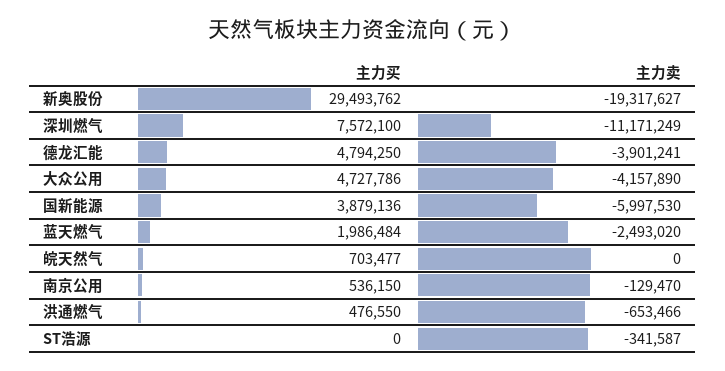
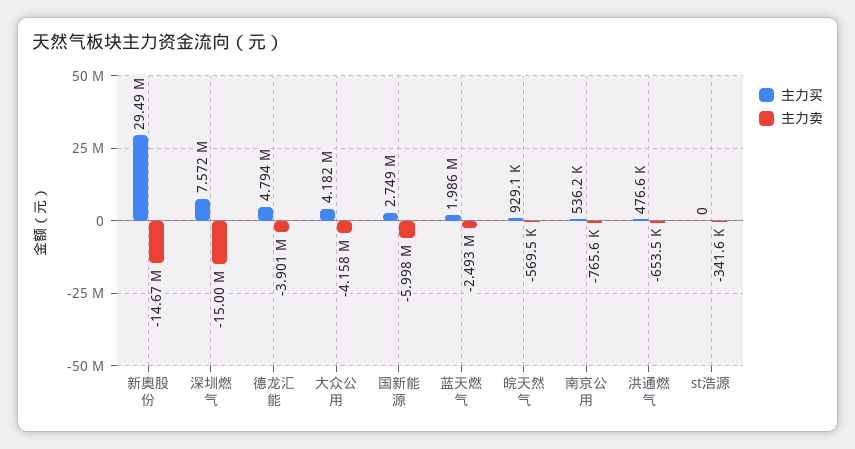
主力卖, 新奥股份: -19317627 -> -14670000
主力卖, 深圳燃气: -11171249 -> -15000000
主力买, 大众公用: 4727786 -> 4182000
主力买, 国新能源: 3879136 -> 2749000
主力买, 皖天然气: 703477 -> 929100
主力卖, 皖天然气: 0 -> -569500
主力卖, 南京公用: -129470 -> -765600

